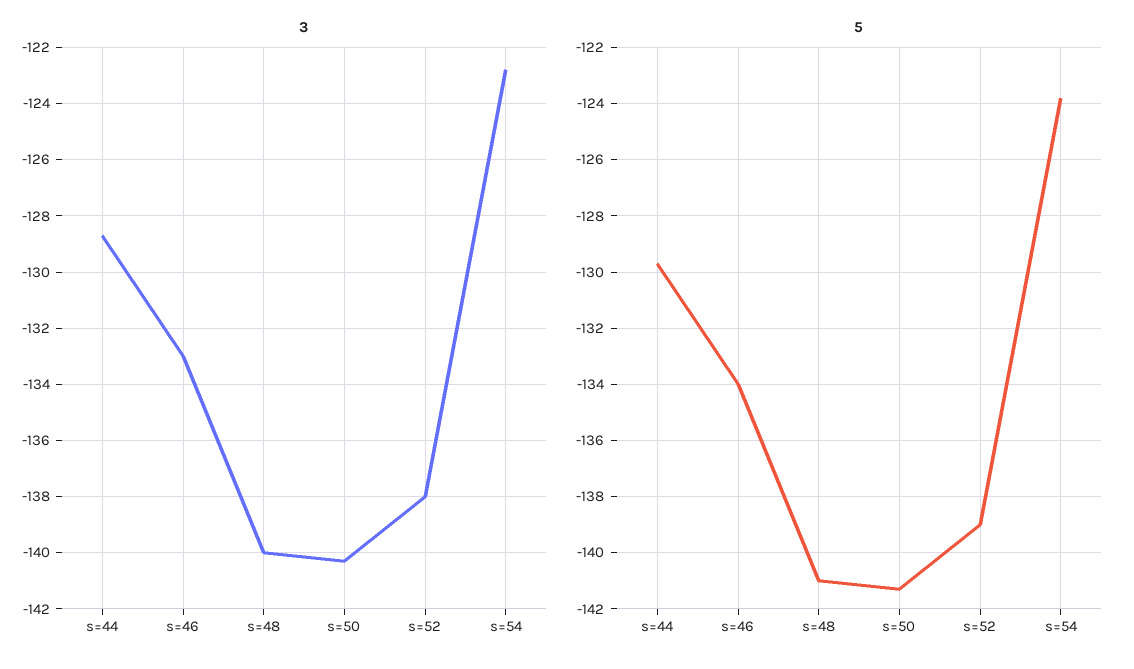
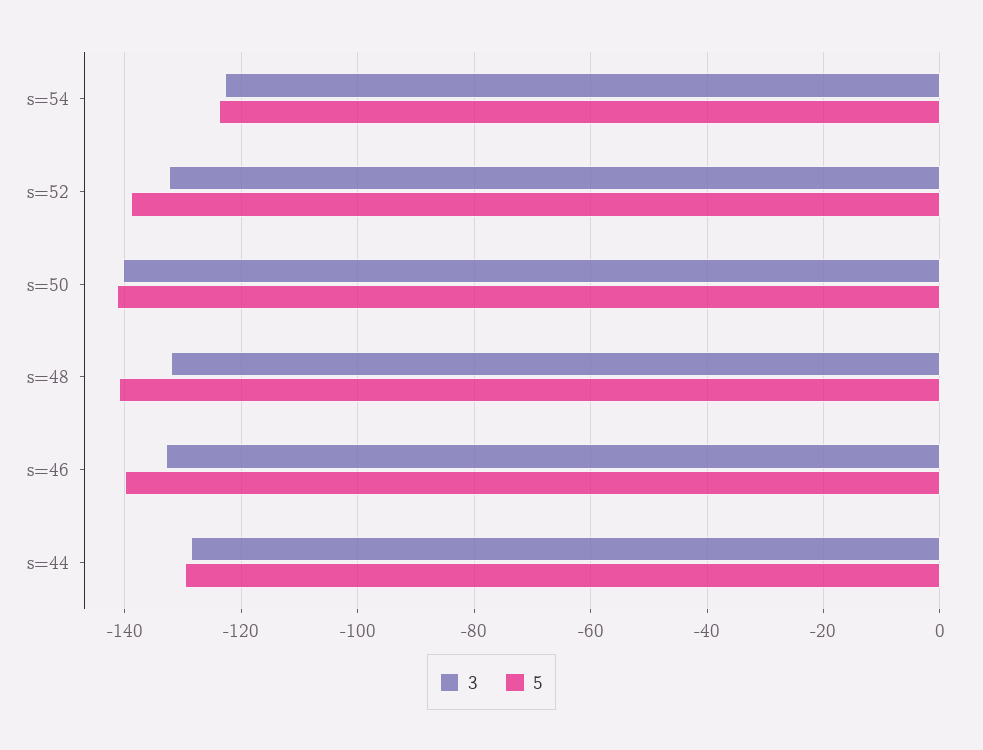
3, s=48: -140 -> -132
3, s=52: -138 -> -132
5, s=46: -134 -> -140

